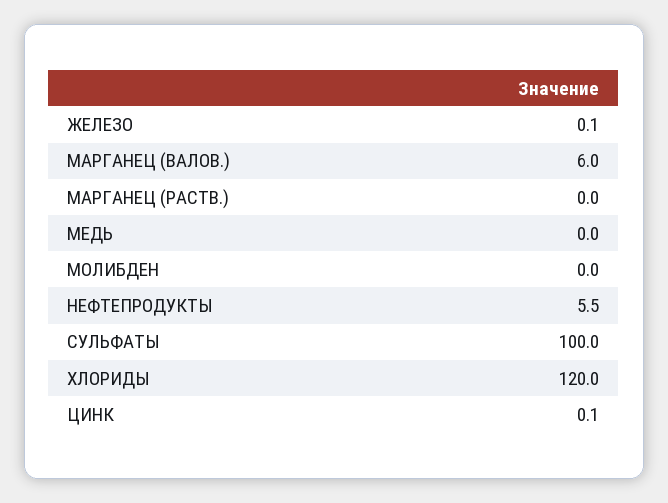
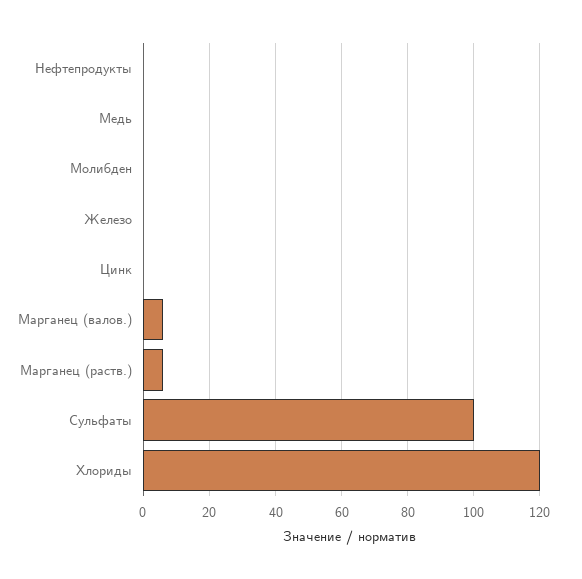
МАРГАНЕЦ (РАСТВ.): 0 -> 6
НЕФТЕПРОДУКТЫ: 5.5 -> 0

